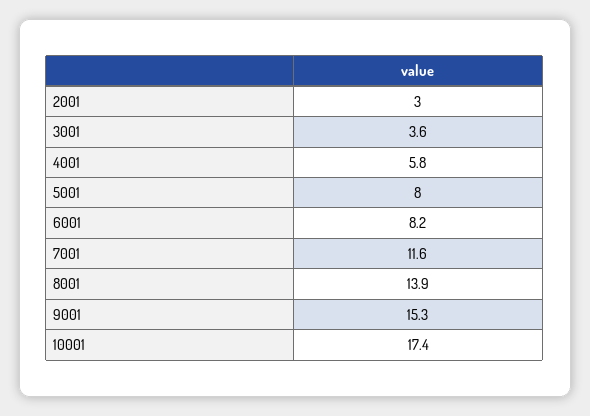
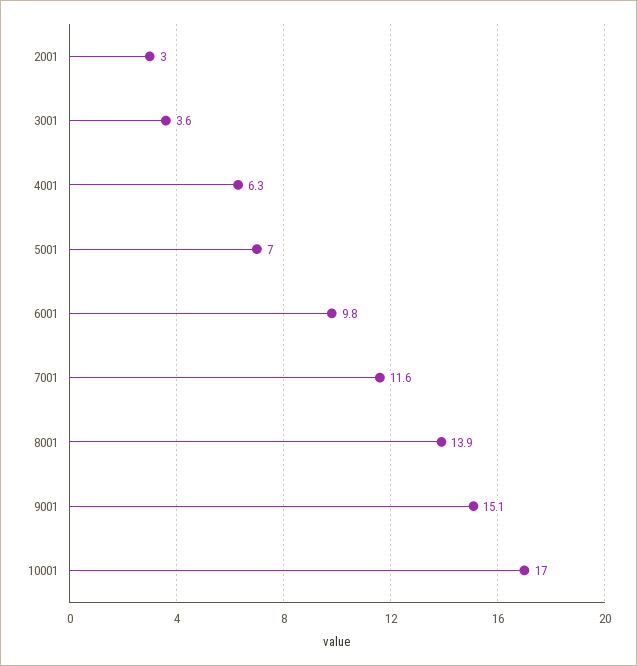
4001: 5.8 -> 6.3
5001: 8 -> 7
6001: 8.2 -> 9.8
9001: 15.3 -> 15.1
10001: 17.4 -> 17

